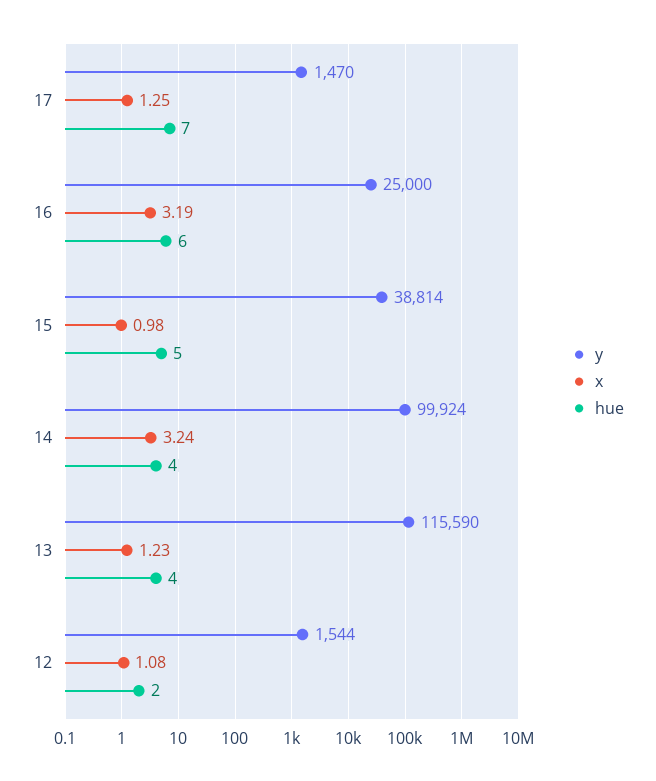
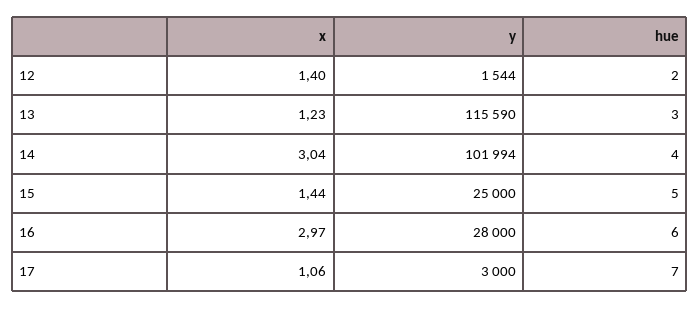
y, 17: 1470 -> 3000
x, 17: 1.25 -> 1.06
y, 16: 25000 -> 28000
x, 16: 3.19 -> 2.97
y, 15: 38814 -> 25000
x, 15: 0.98 -> 1.44
y, 14: 99924 -> 101994
x, 14: 3.24 -> 3.04
hue, 13: 4 -> 3
x, 12: 1.08 -> 1.4

